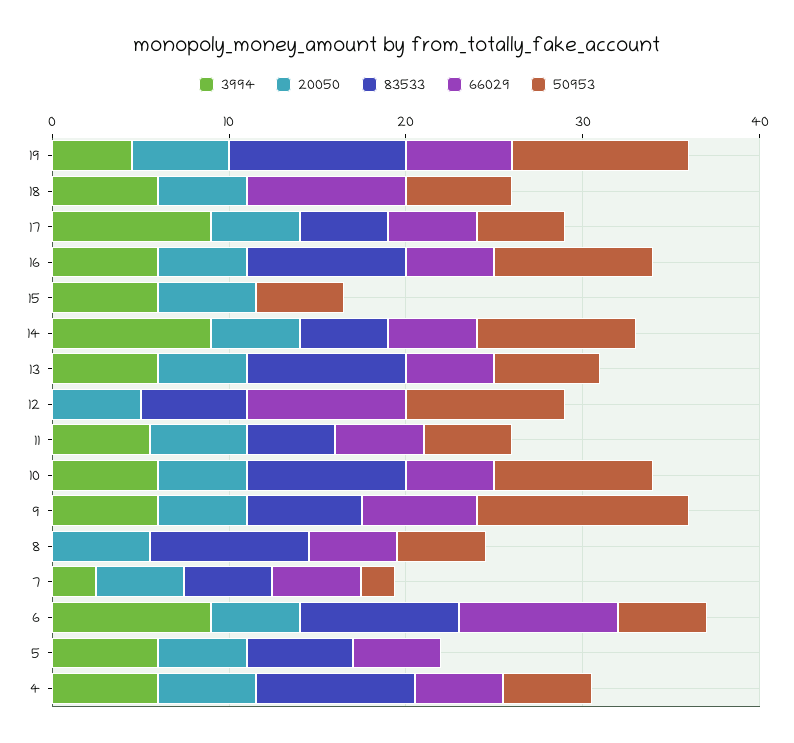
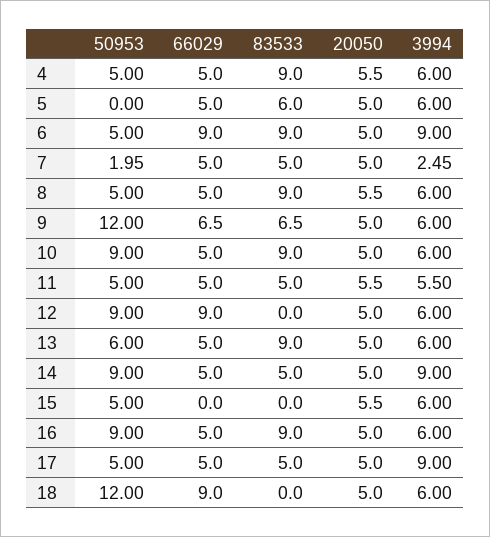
3994, 19: 4 -> none
20050, 19: 6 -> none
83533, 19: 10 -> none
66029, 19: 6 -> none
50953, 19: 10 -> none
50953, 18: 6 -> 12
3994, 12: 0 -> 6
83533, 12: 6 -> 0
3994, 8: 0 -> 6

